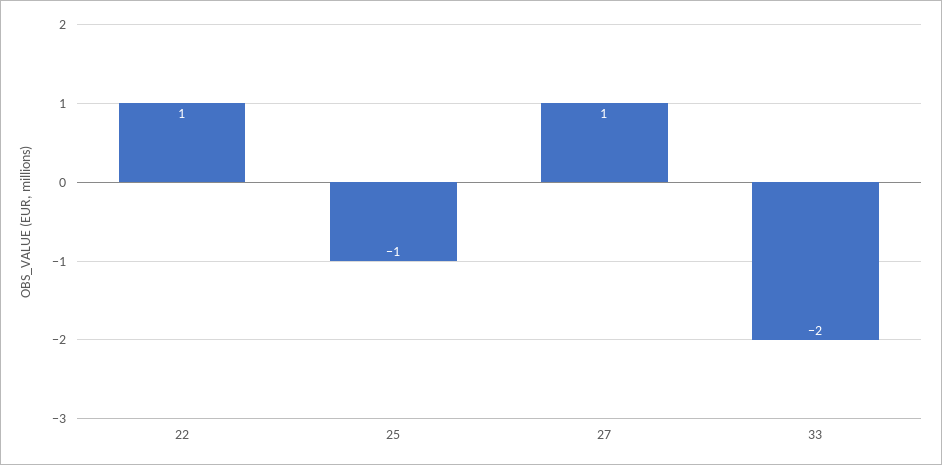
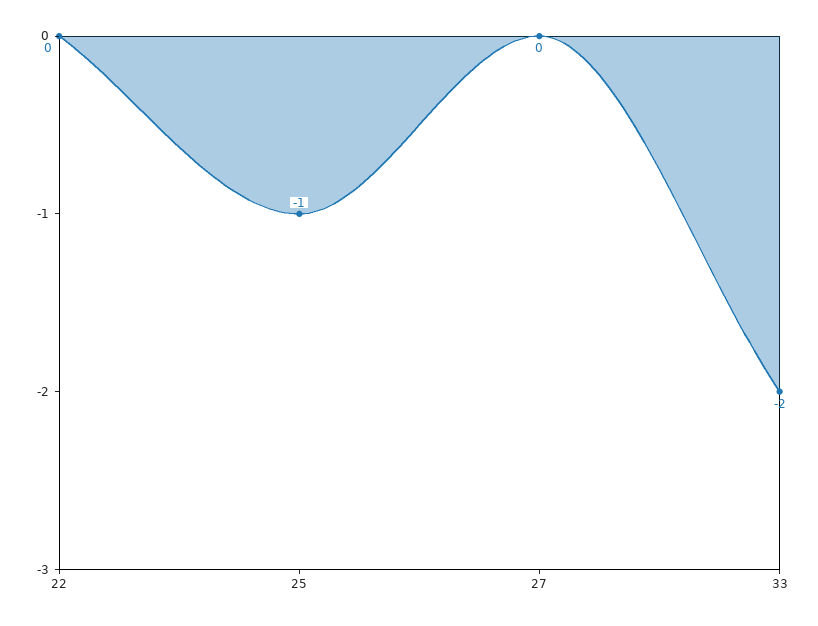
22: 1 -> 0
27: 1 -> 0

